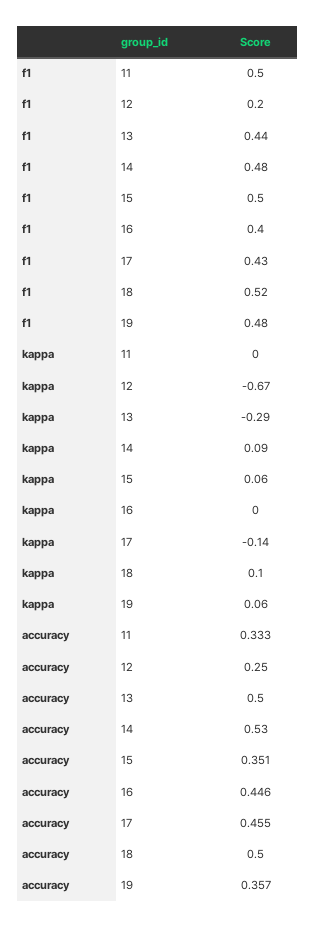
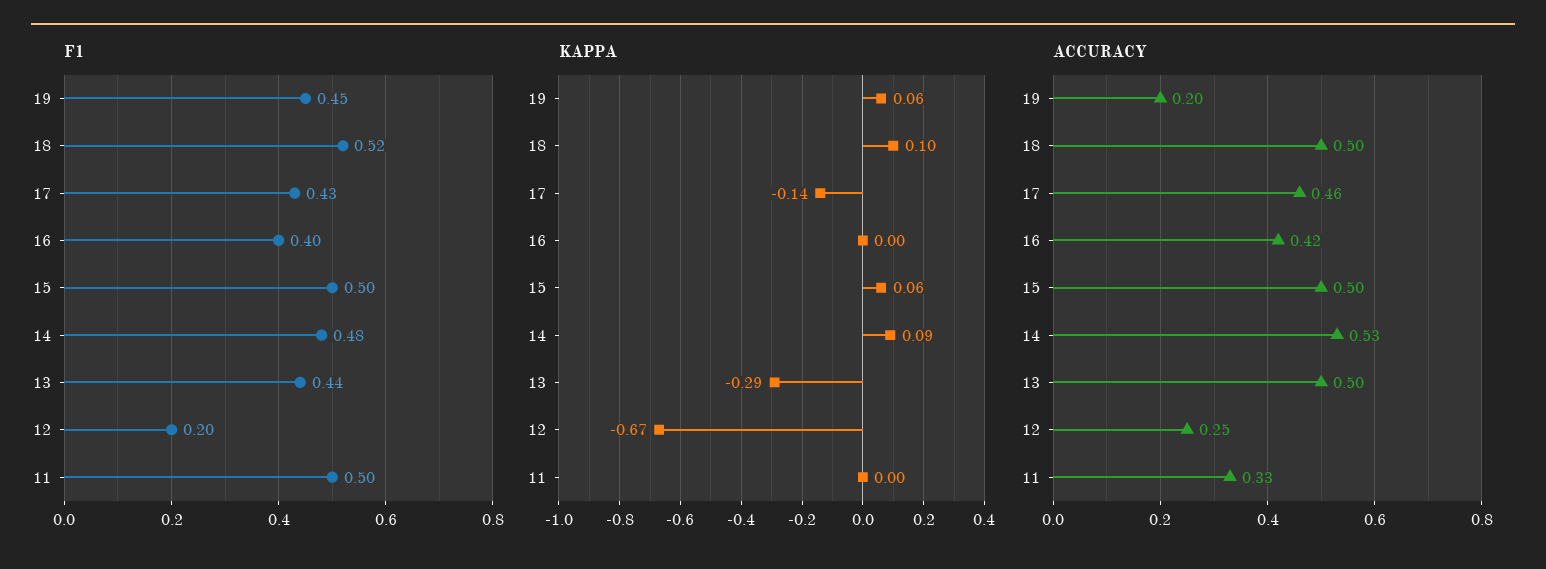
f1, 19: 0.48 -> 0.45
accuracy, 15: 0.351 -> 0.5
accuracy, 16: 0.446 -> 0.42
accuracy, 19: 0.357 -> 0.2

